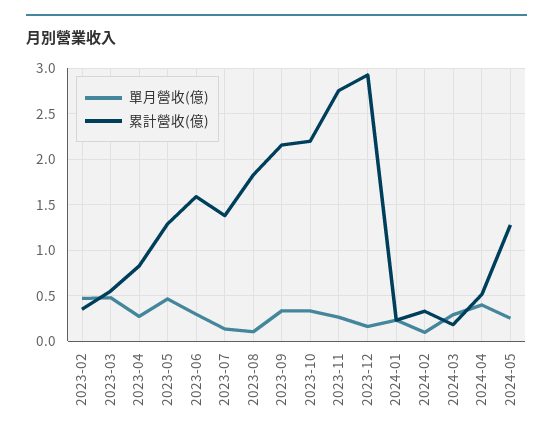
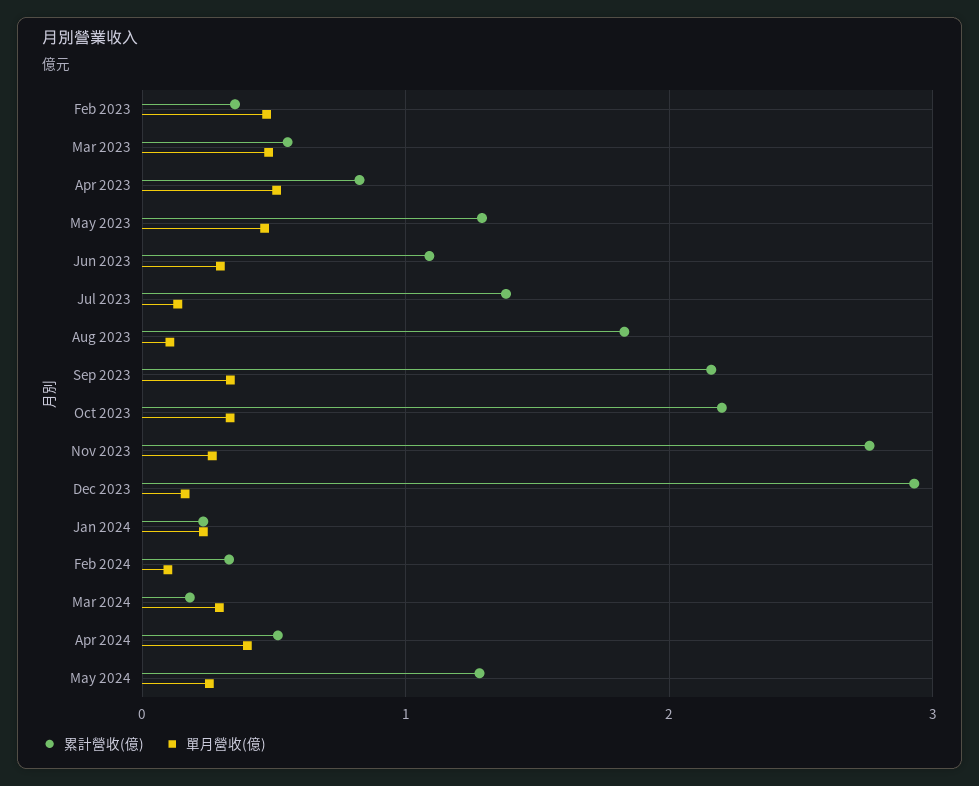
單月營收(億), 2023-04: 0.3 -> 0.5
累計營收(億), 2023-06: 1.6 -> 1.1

